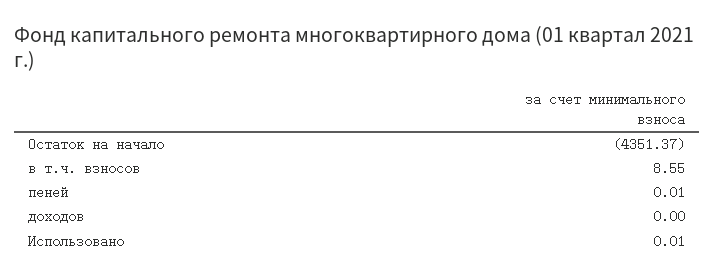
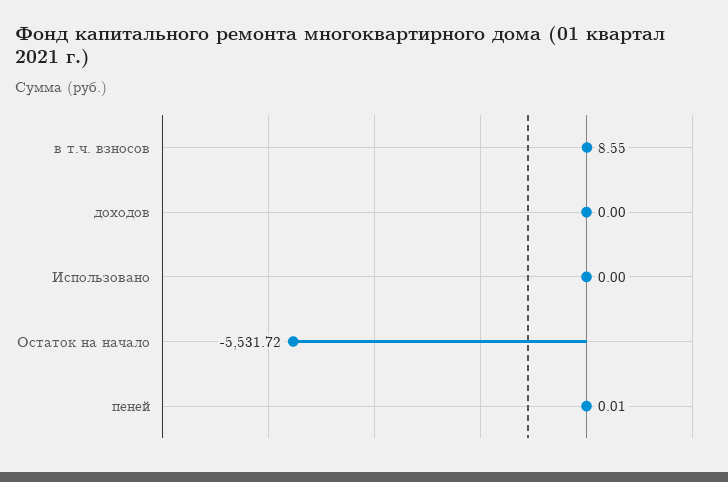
Остаток на начало: -4351.37 -> -5531.72
Использовано: 0.01 -> 0

